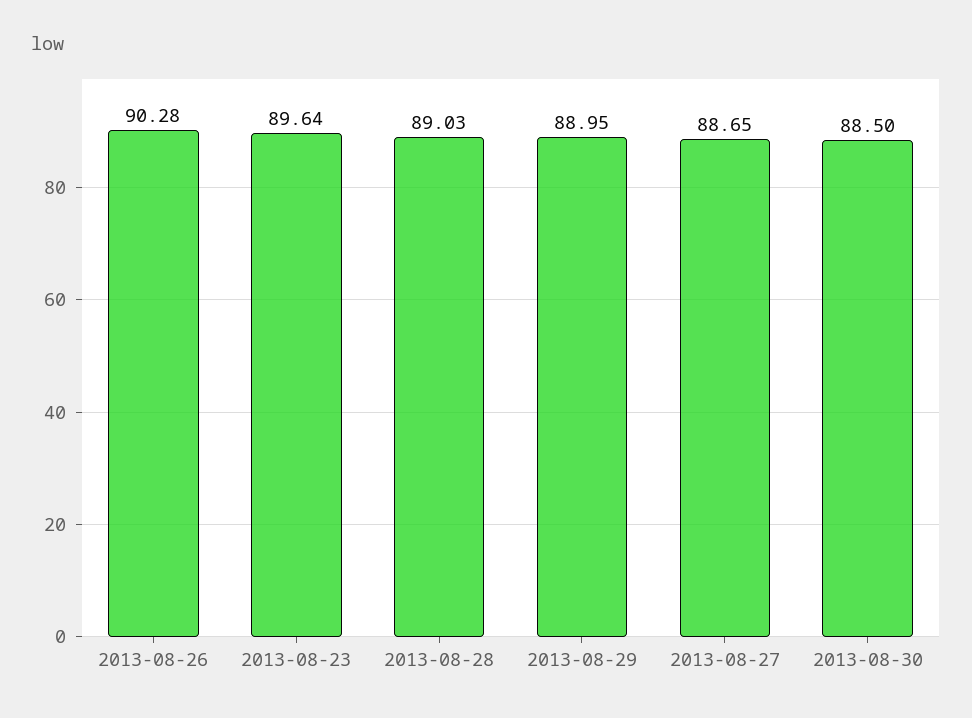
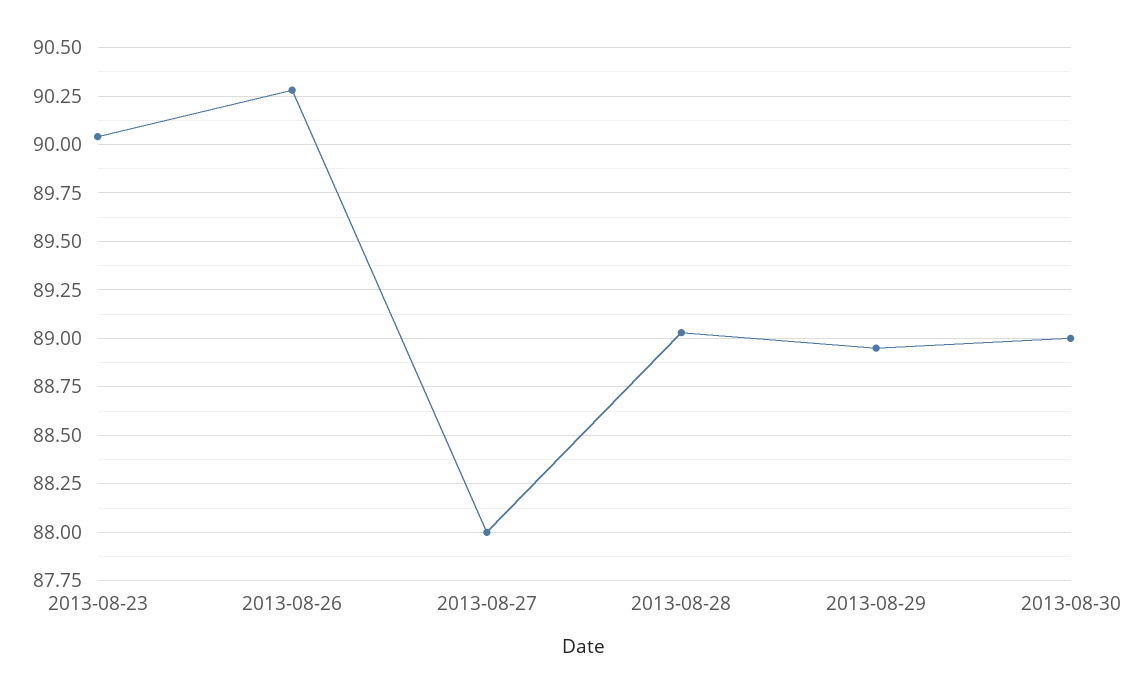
2013-08-23: 89.64 -> 90.05
2013-08-27: 88.65 -> 88
2013-08-30: 88.5 -> 89

